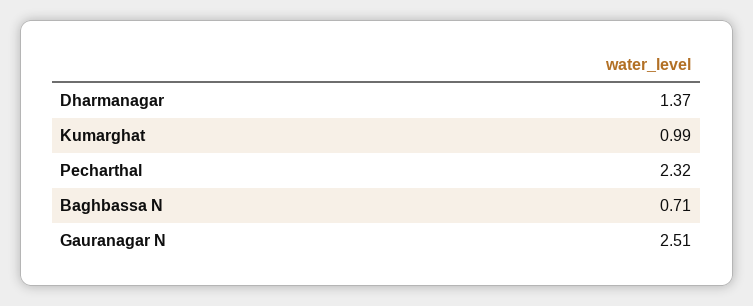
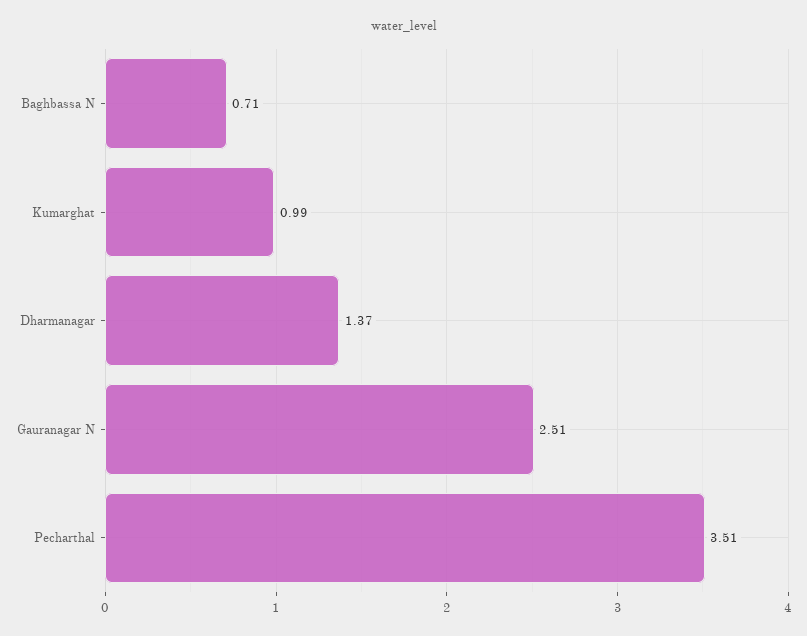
Pecharthal: 2.32 -> 3.51

